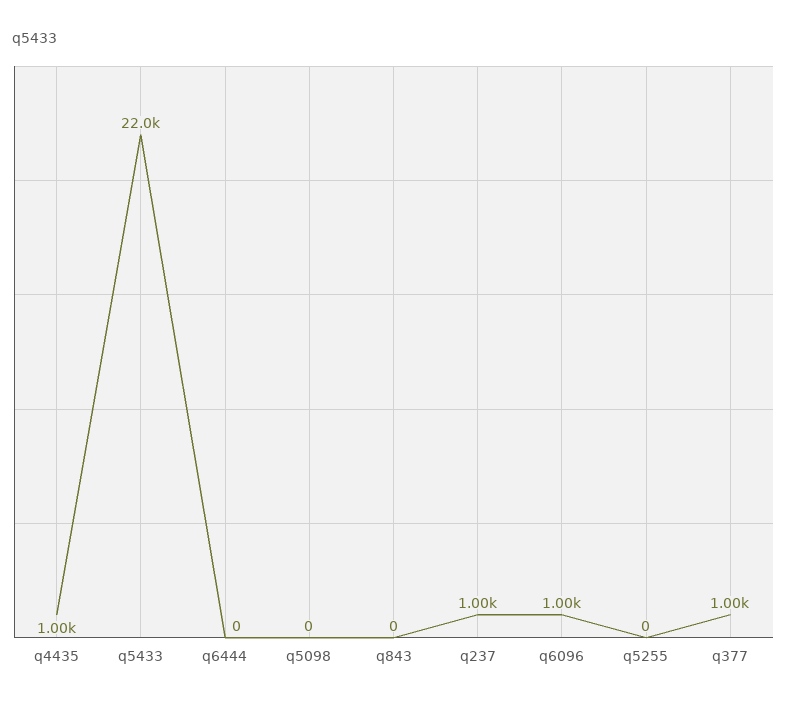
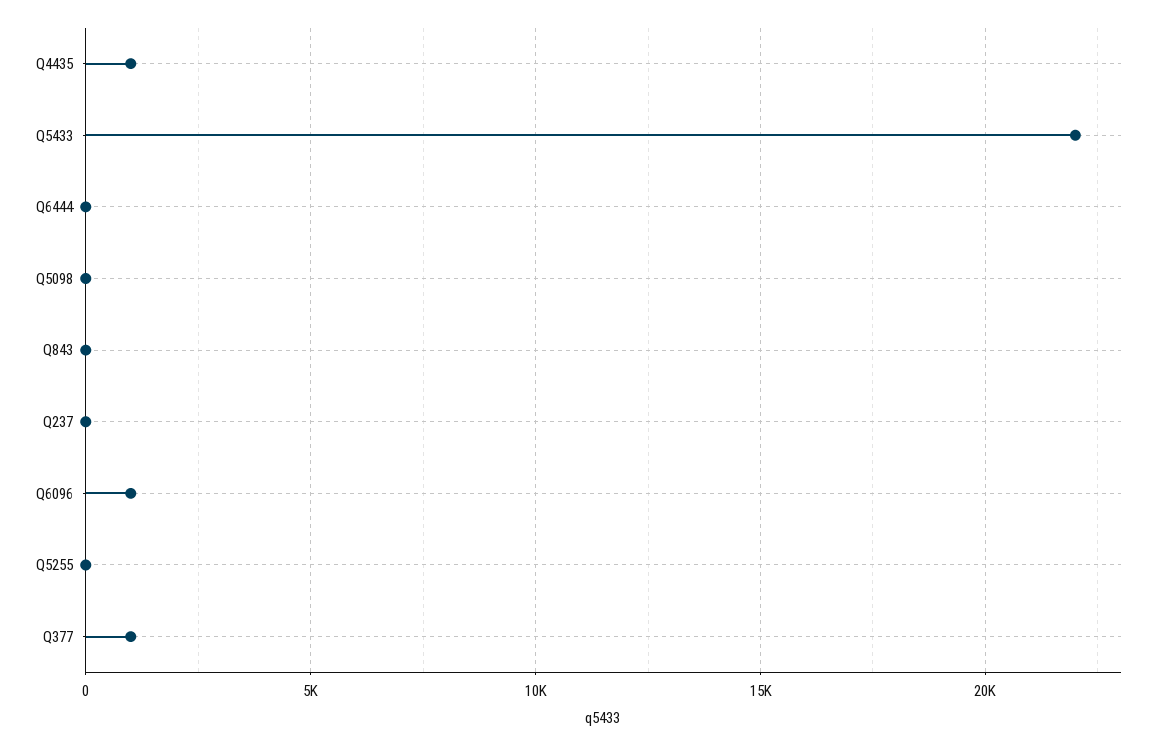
q237: 1000 -> 0

